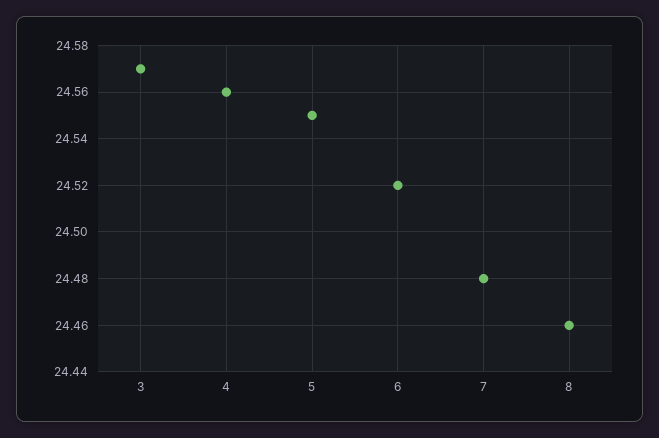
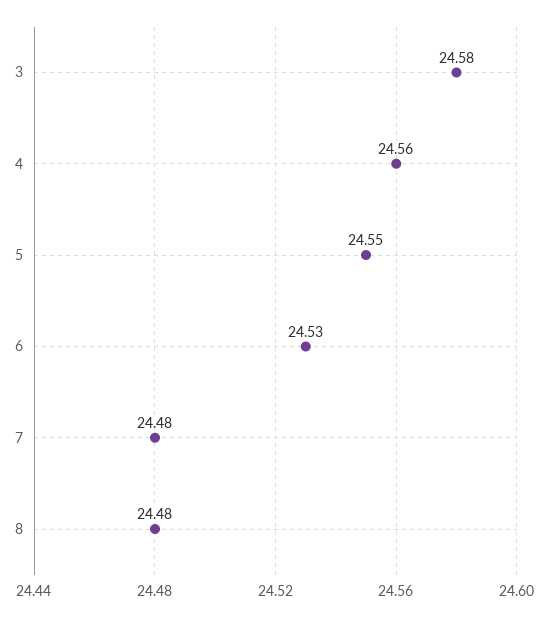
3: 24.57 -> 24.58
6: 24.52 -> 24.53
8: 24.46 -> 24.48

